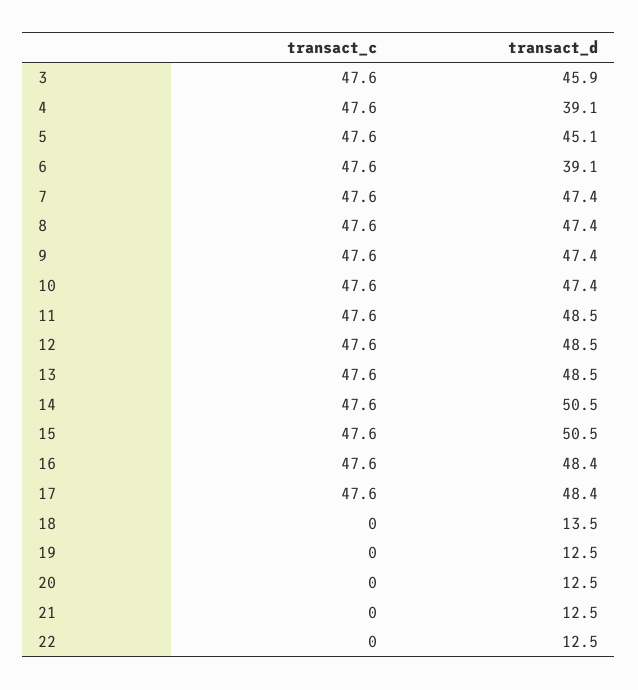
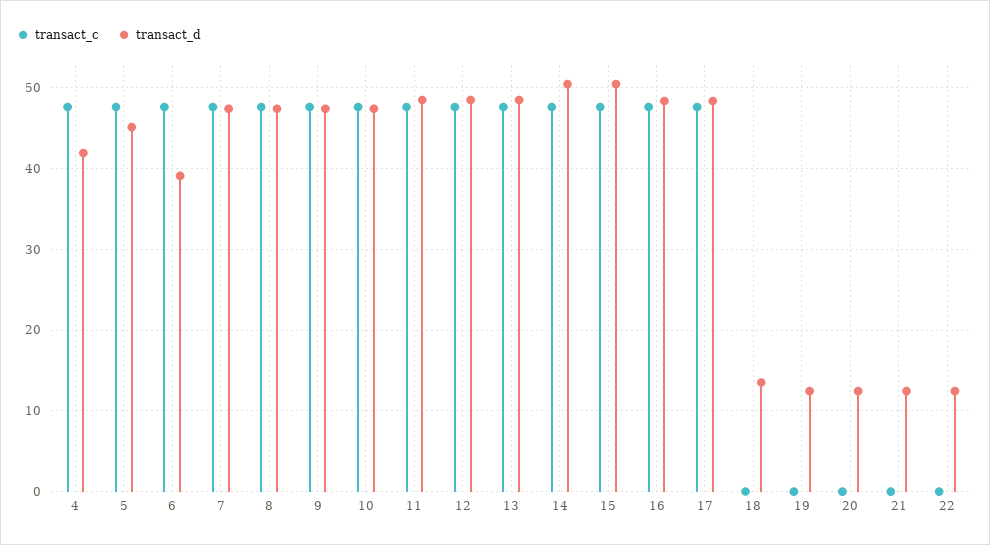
transact_c, 3: 47.6 -> none
transact_d, 3: 45.9 -> none
transact_d, 4: 39.1 -> 42

